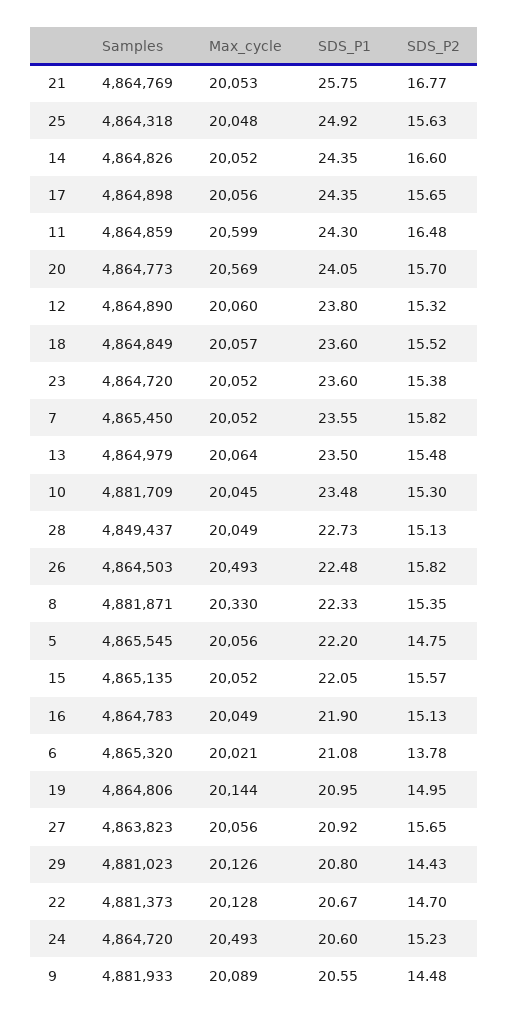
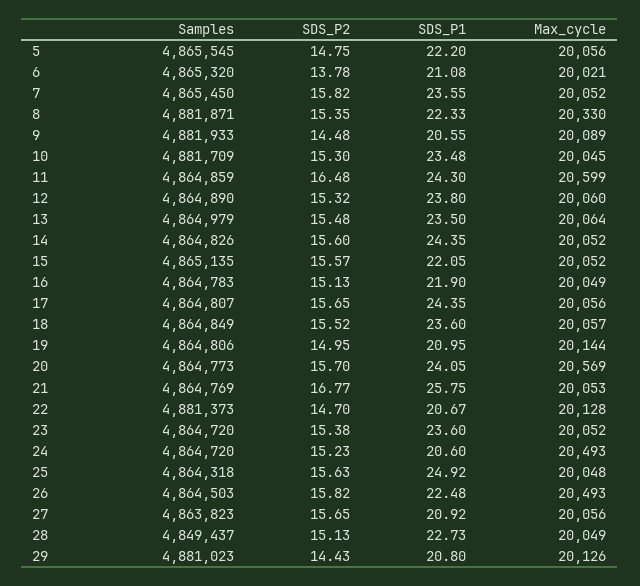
SDS_P2, 14: 16.6 -> 15.6
Samples, 17: 4864898 -> 4864807

